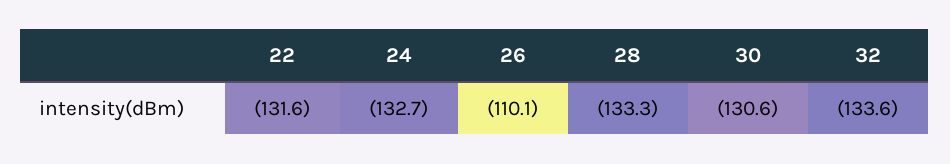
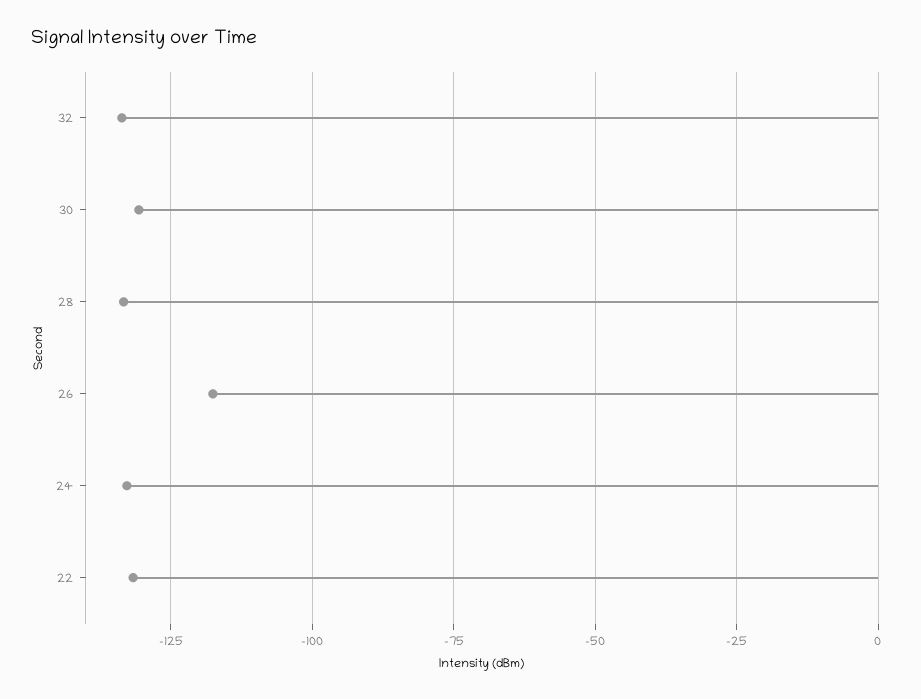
26: -110.1 -> -117.5

